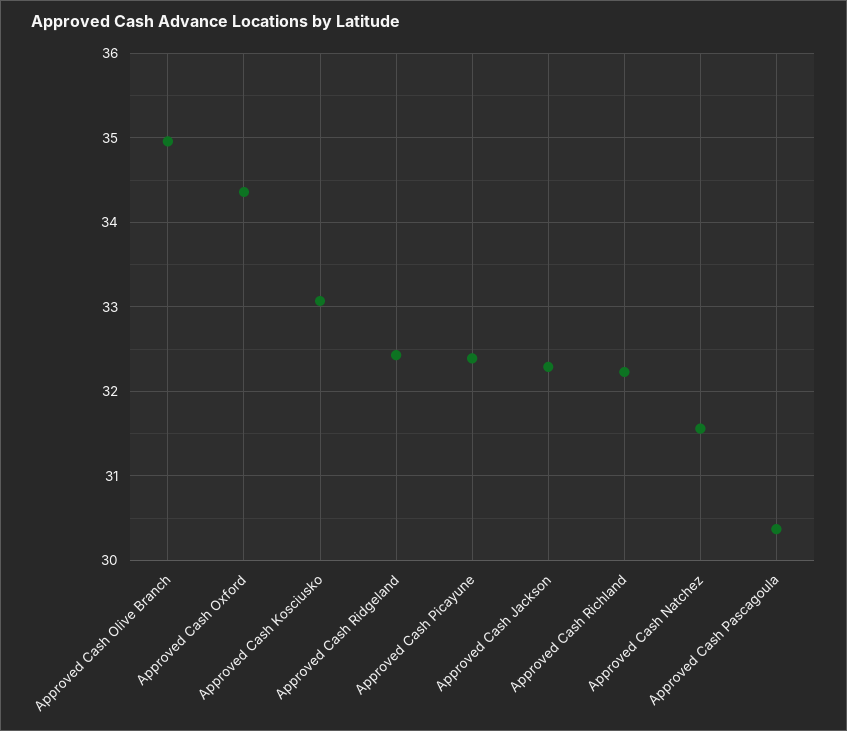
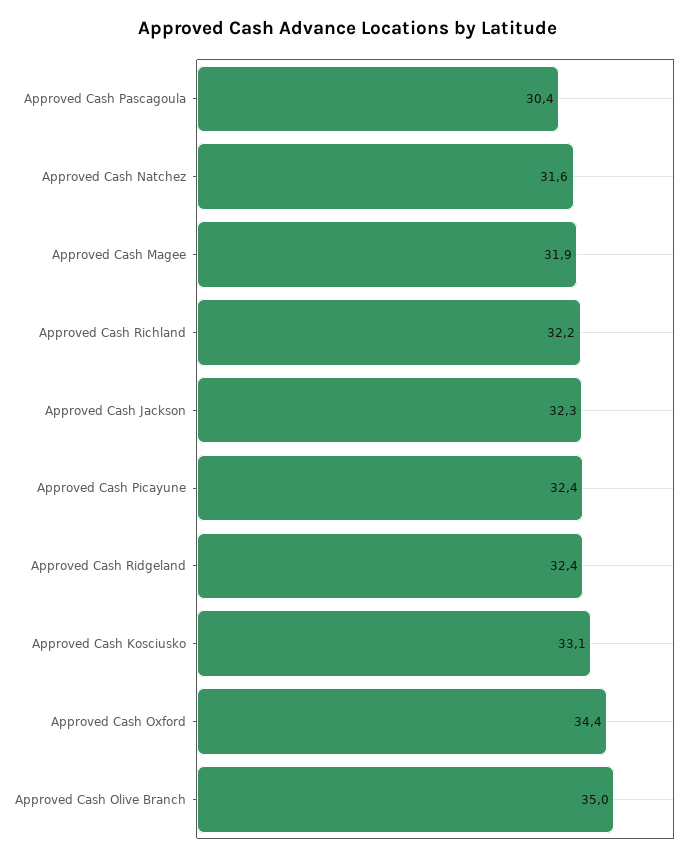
Approved Cash Magee: none -> 31.9

